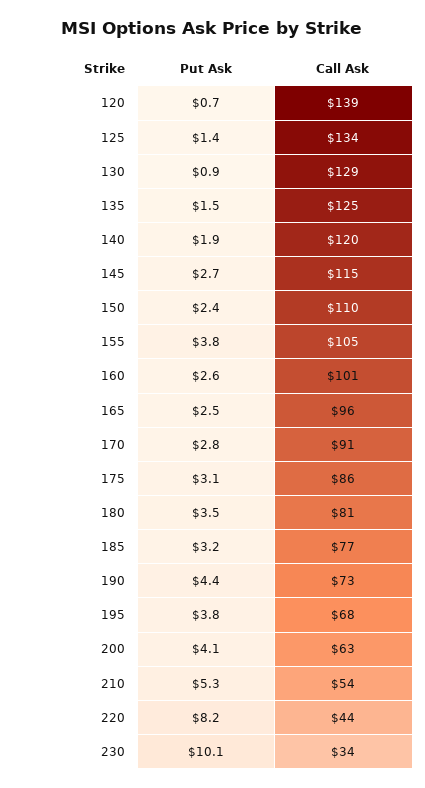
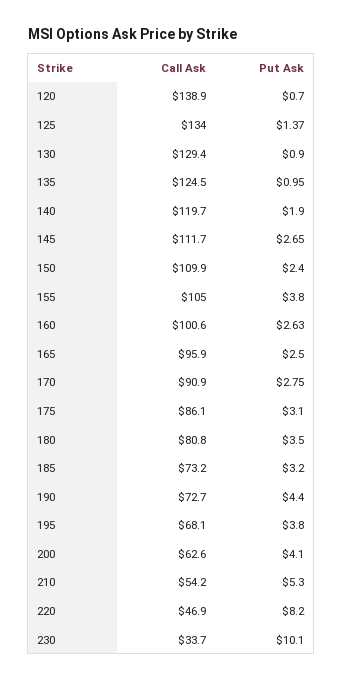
Put Ask, 135: 1.5 -> 0.95
Call Ask, 145: 115 -> 111.7
Call Ask, 185: 77 -> 73.2
Call Ask, 220: 44 -> 46.9

